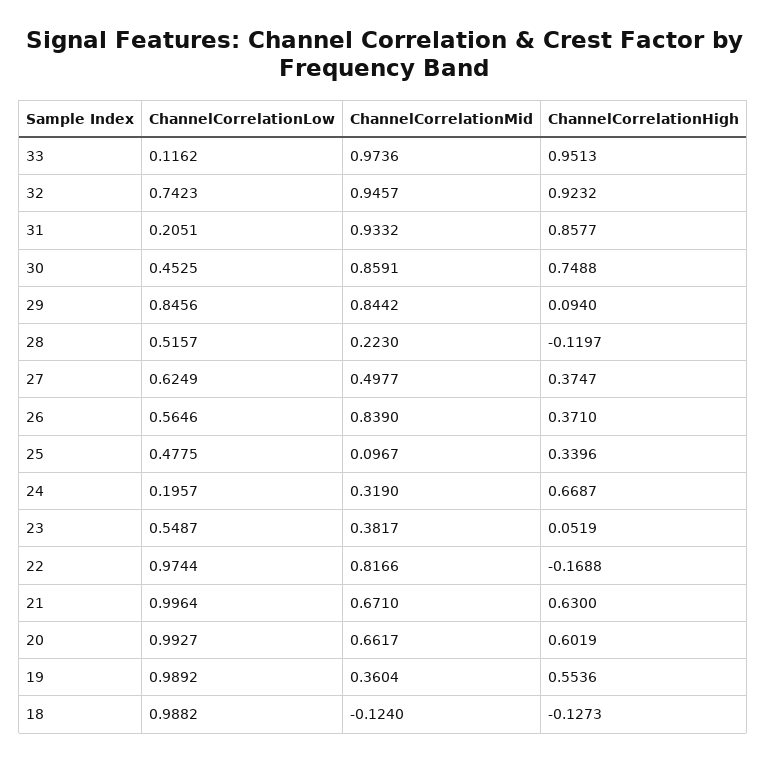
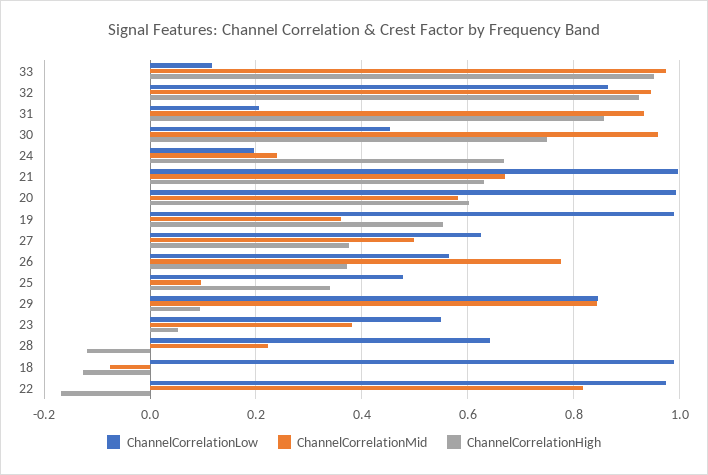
ChannelCorrelationLow, 32: 0.7423 -> 0.86
ChannelCorrelationMid, 30: 0.8591 -> 0.96
ChannelCorrelationLow, 28: 0.5157 -> 0.64
ChannelCorrelationMid, 26: 0.839 -> 0.78
ChannelCorrelationMid, 24: 0.319 -> 0.24
ChannelCorrelationMid, 20: 0.6617 -> 0.58
ChannelCorrelationMid, 18: -0.124 -> -0.08

